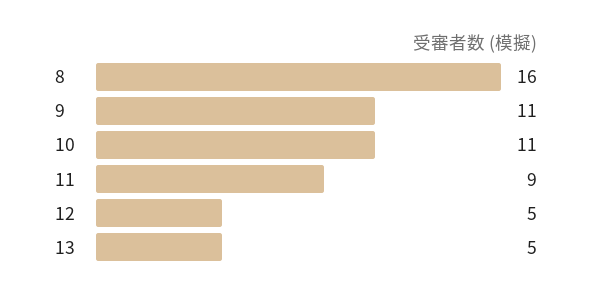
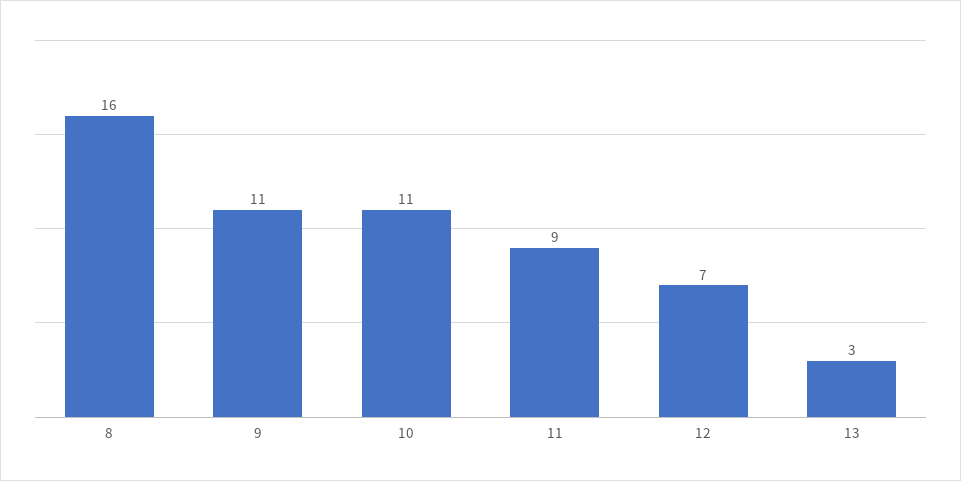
12: 5 -> 7
13: 5 -> 3

